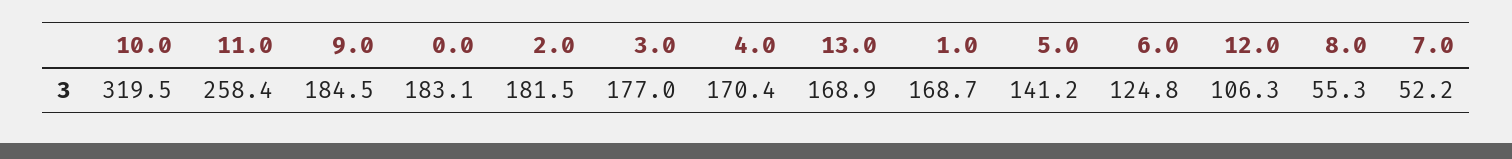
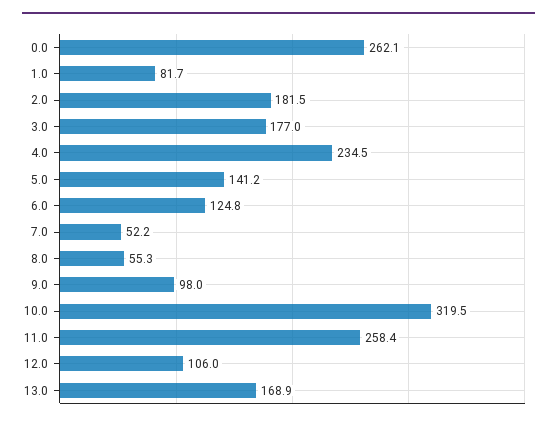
9.0: 184.5 -> 98
0.0: 183.1 -> 262.1
4.0: 170.4 -> 234.5
1.0: 168.7 -> 81.7
12.0: 106.3 -> 106

